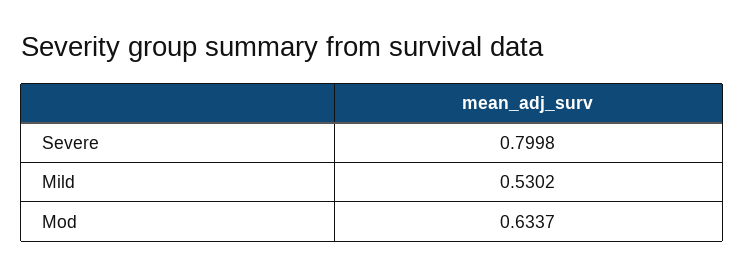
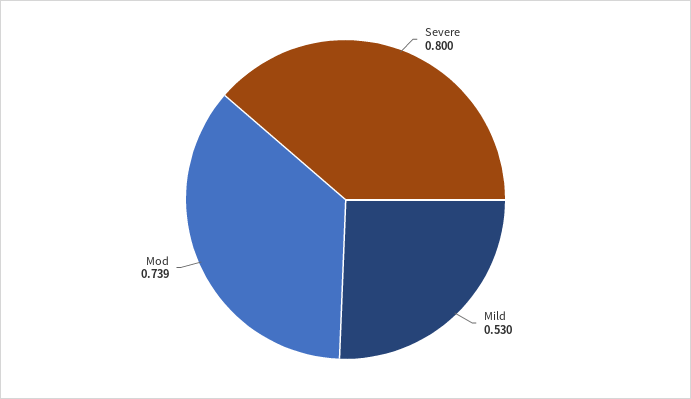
Mod: 0.6337 -> 0.739

